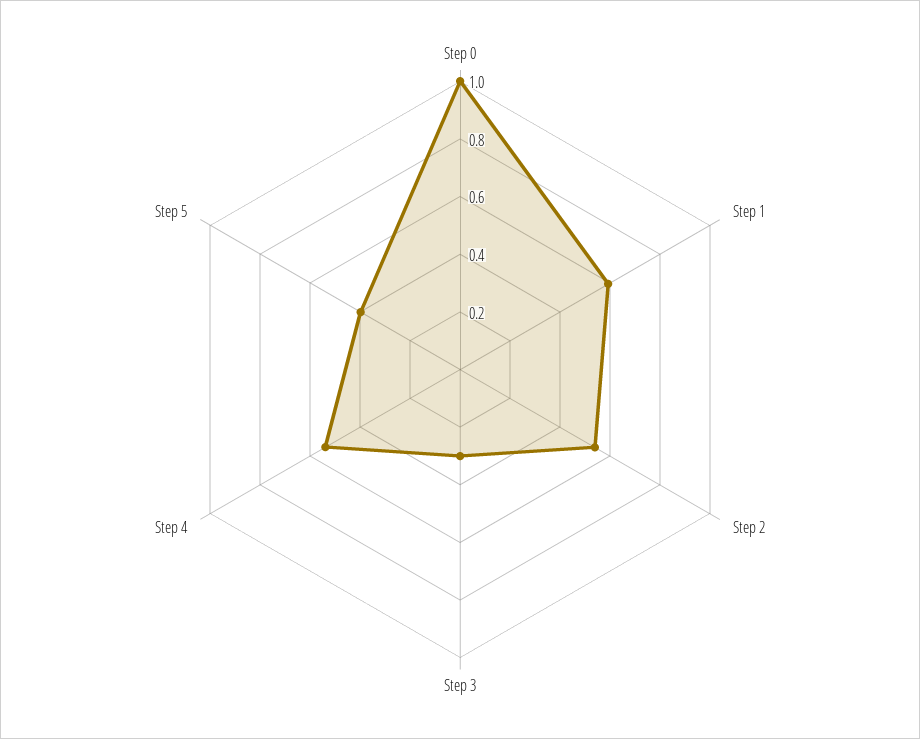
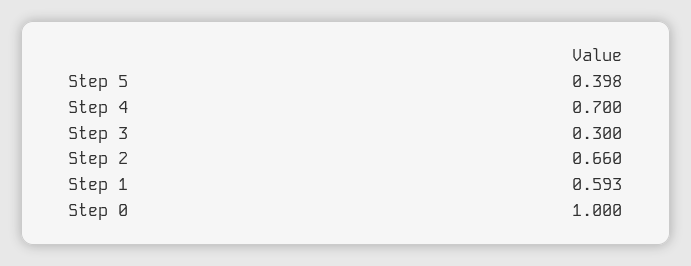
Step 2: 0.55 -> 0.66
Step 4: 0.55 -> 0.7

